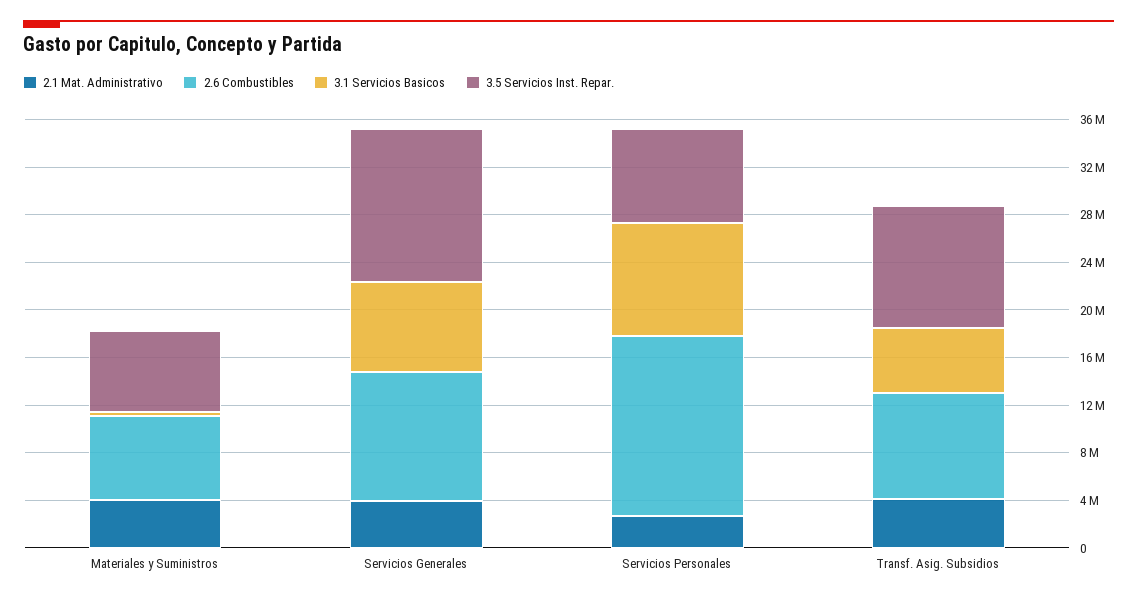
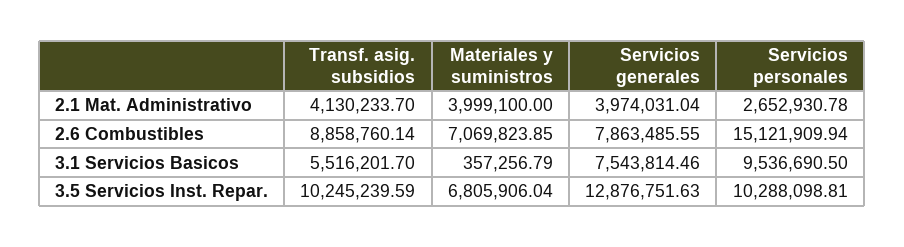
2.6 Combustibles, Servicios Generales: 11000000 -> 7863485.55
3.5 Servicios Inst. Repar., Servicios Personales: 8000000 -> 10288098.81

